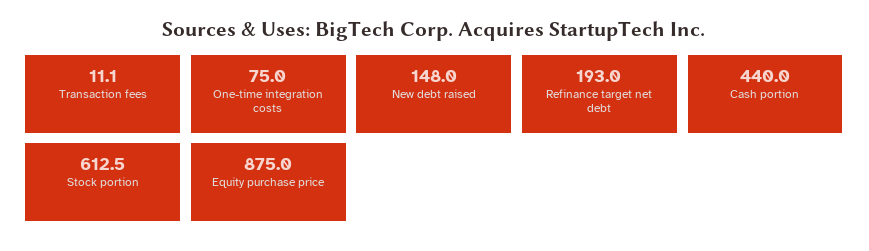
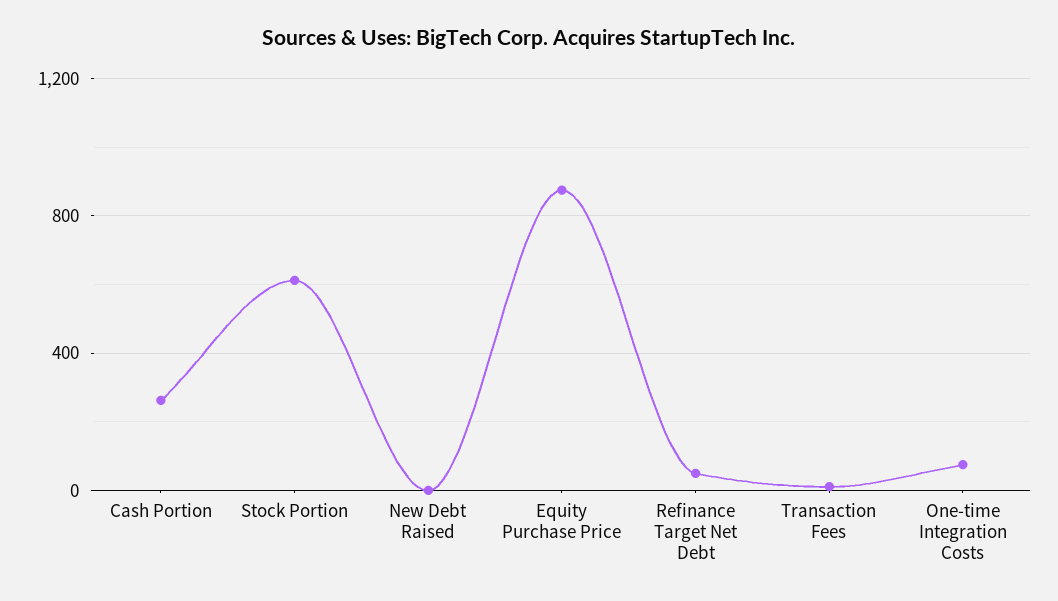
New debt raised: 148 -> 0
Refinance target net debt: 193 -> 50
Cash portion: 440 -> 250

